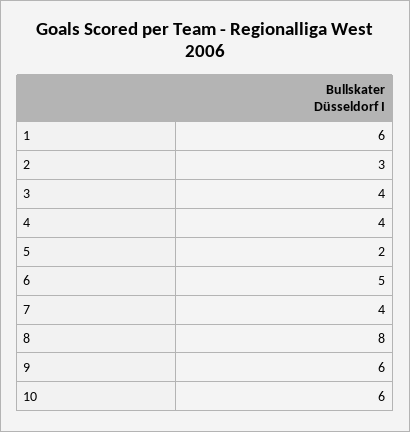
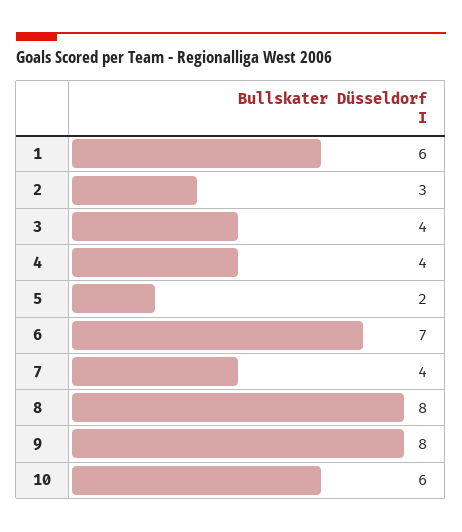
6: 5 -> 7
9: 6 -> 8

